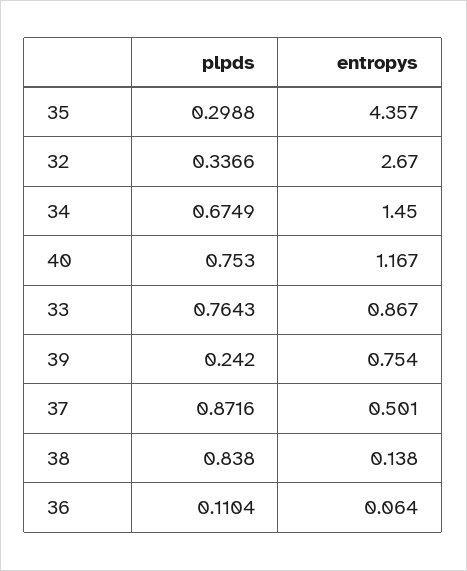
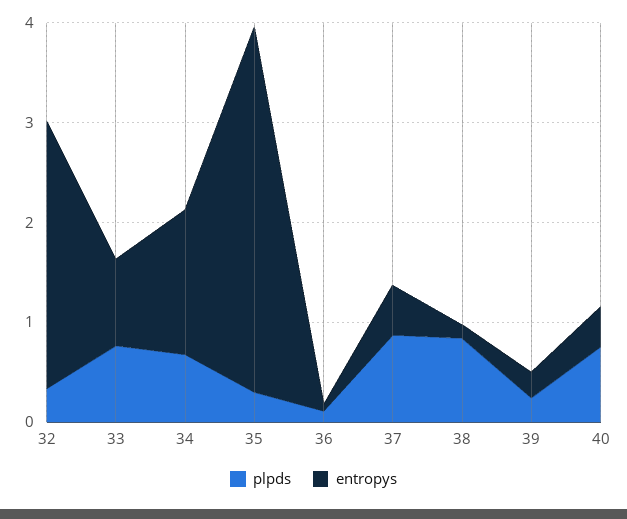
entropys, 35: 4.357 -> 3.6
entropys, 40: 1.167 -> 0.4
entropys, 39: 0.754 -> 0.2

